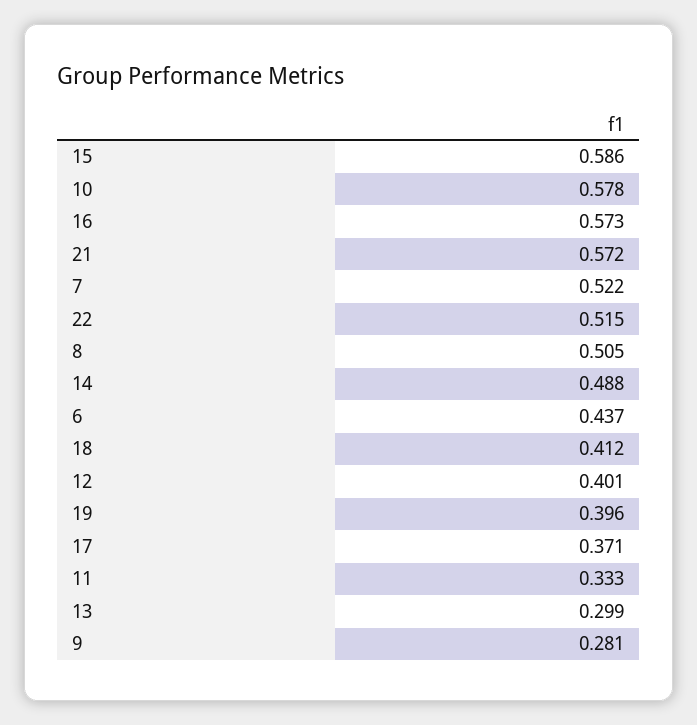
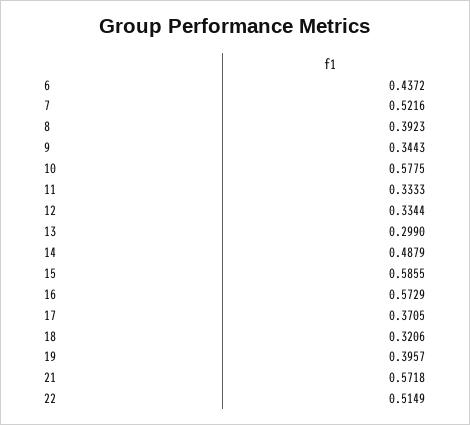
8: 0.505 -> 0.3923
18: 0.412 -> 0.3206
12: 0.401 -> 0.3344
9: 0.281 -> 0.3443

